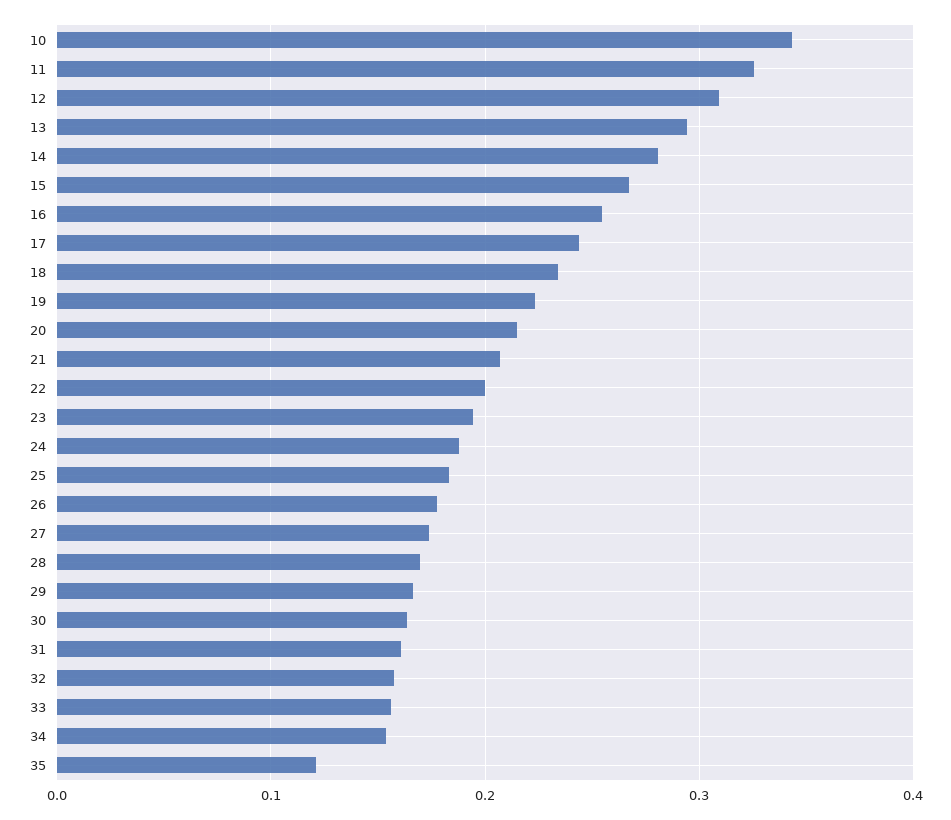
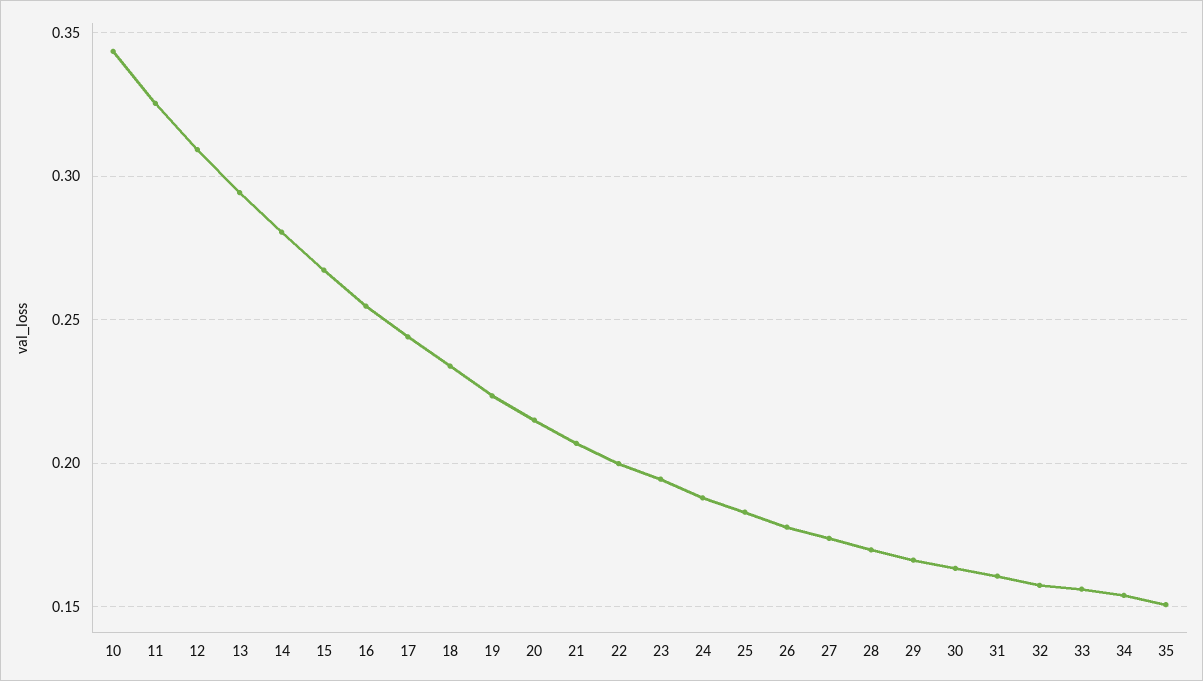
35: 0.12 -> 0.15

